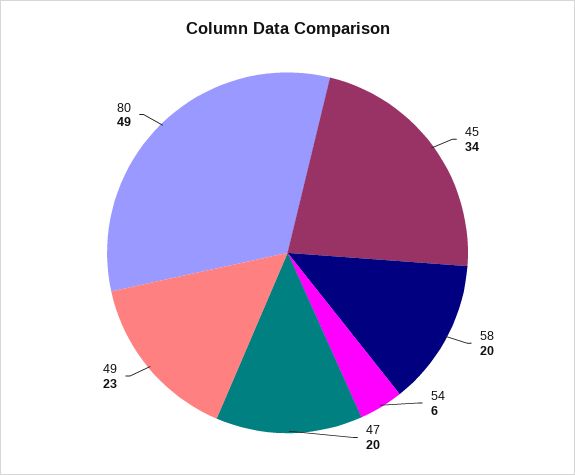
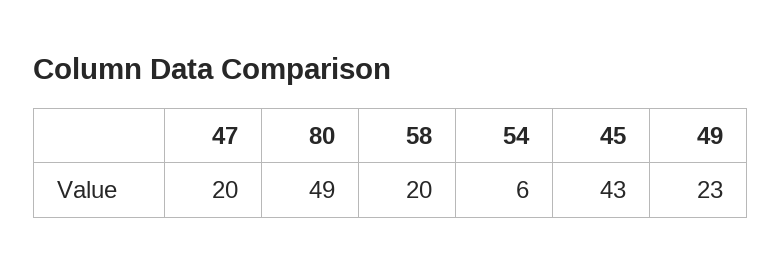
45: 34 -> 43

